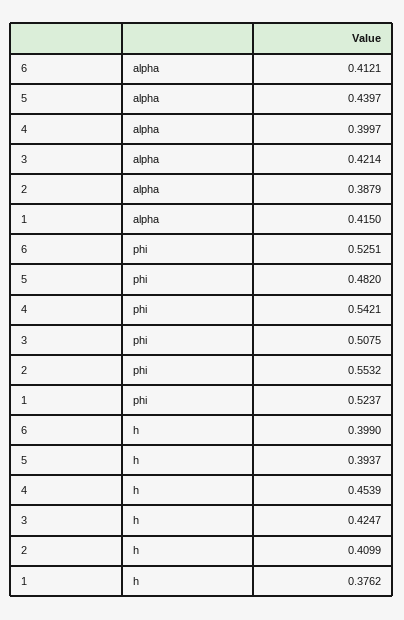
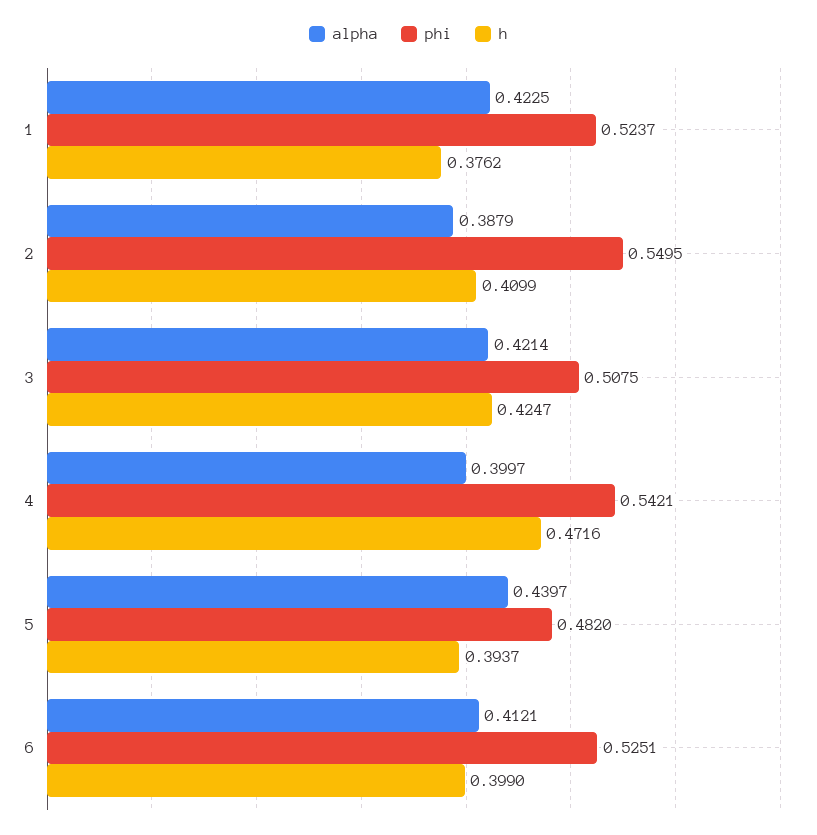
alpha, 1: 0.415 -> 0.4225
phi, 2: 0.5532 -> 0.5495
h, 4: 0.4539 -> 0.4716

